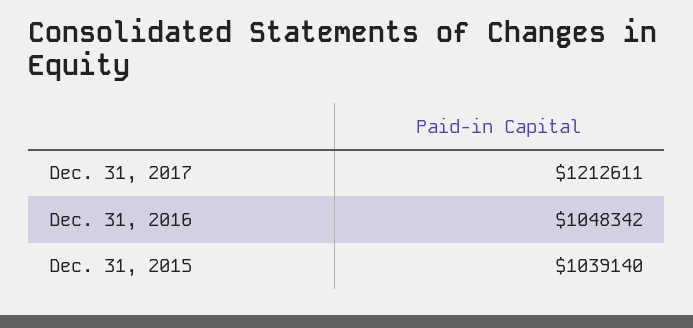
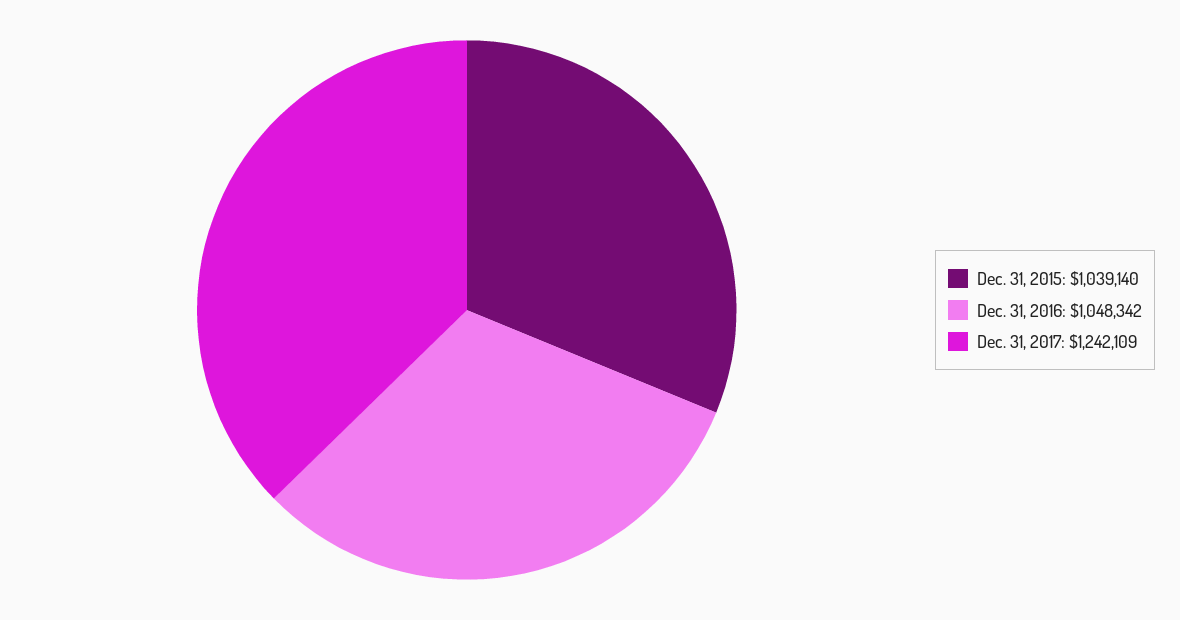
Dec. 31, 2017: 1212611 -> 1242109

